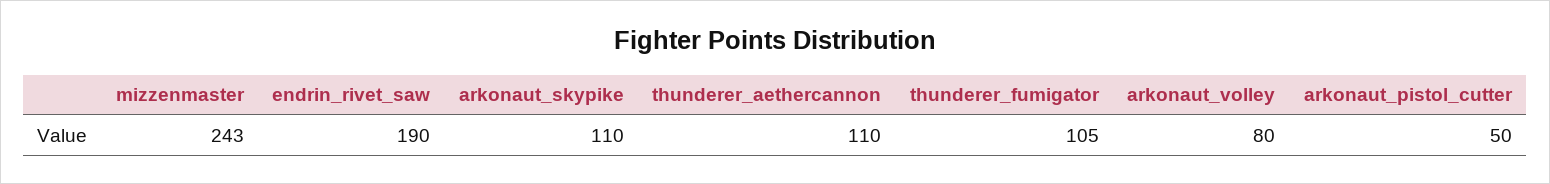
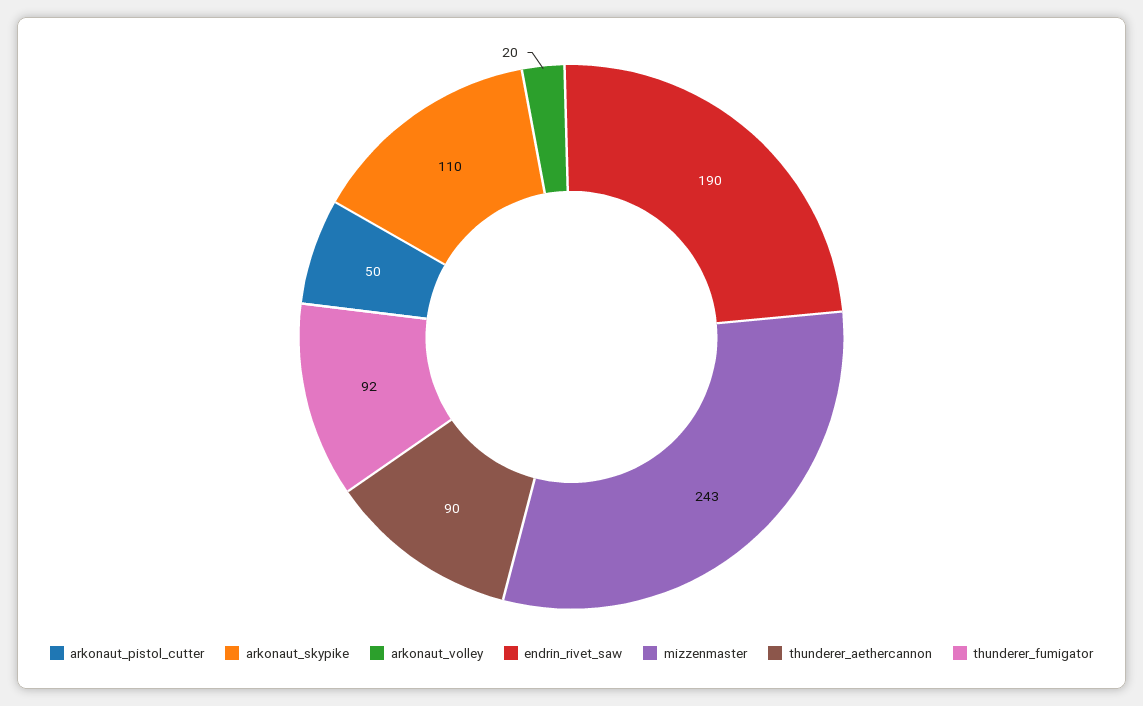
thunderer_aethercannon: 110 -> 90
thunderer_fumigator: 105 -> 92
arkonaut_volley: 80 -> 20

